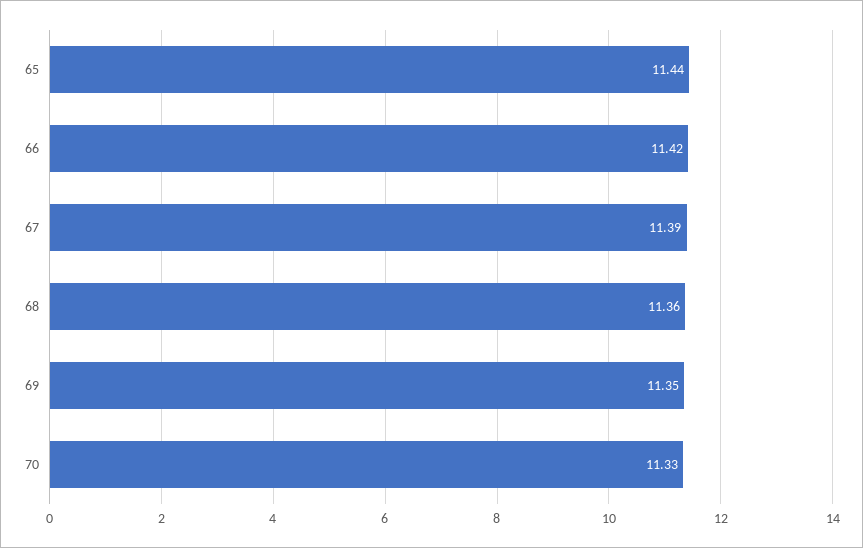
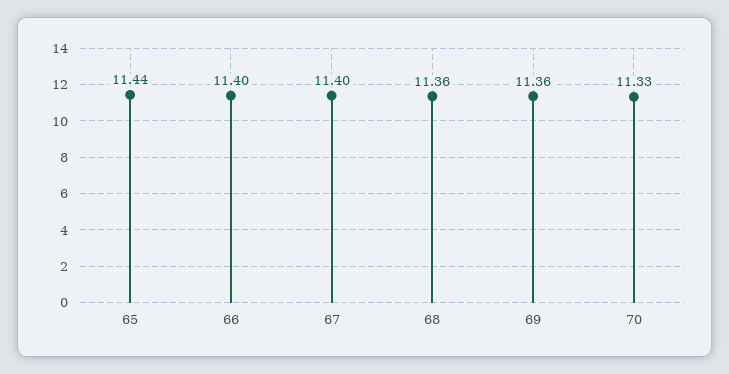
66: 11.42 -> 11.4
67: 11.39 -> 11.4
69: 11.35 -> 11.36

